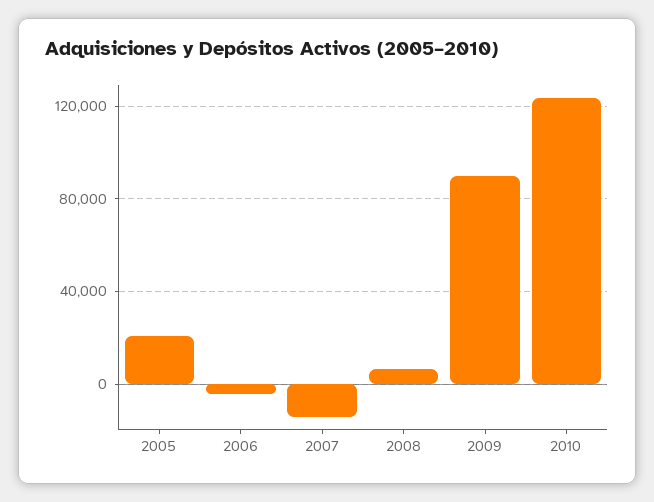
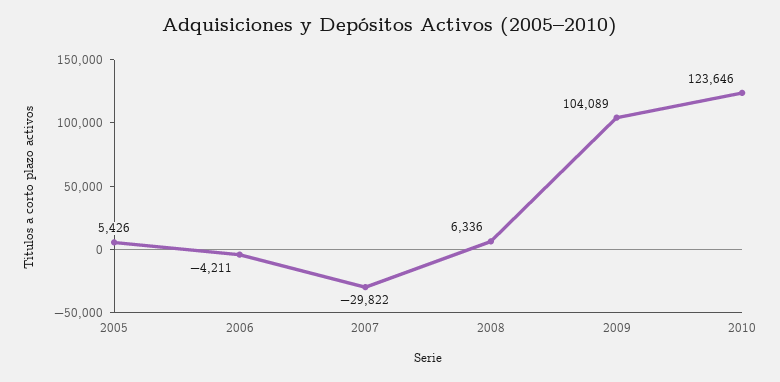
2005: 20000 -> 5426
2007: -15000 -> -29822
2009: 90000 -> 104089

